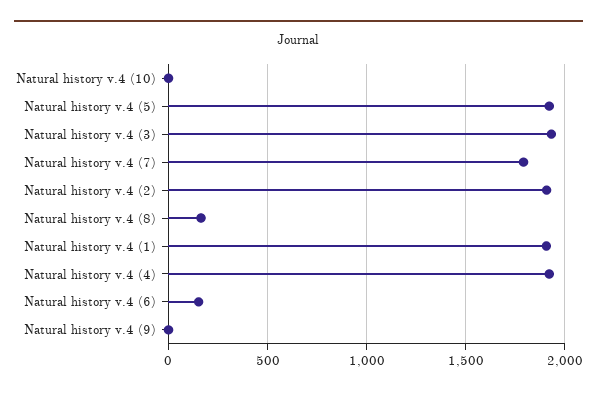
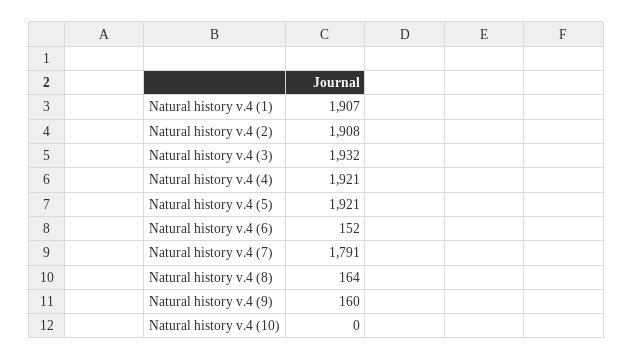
Natural history v.4 (9): 0 -> 160

